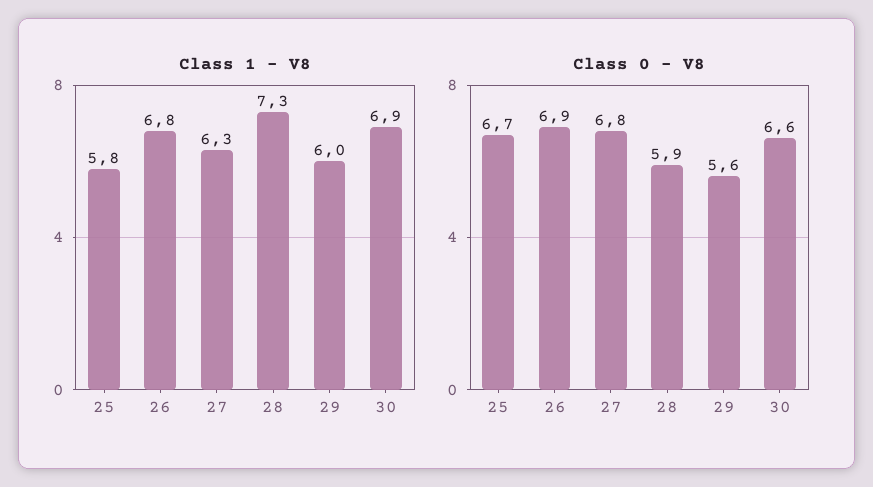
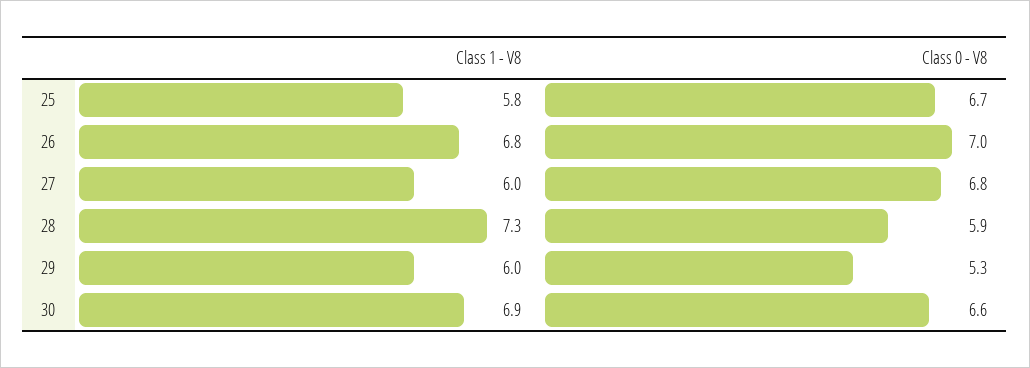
Class 1 - V8, 27: 6.3 -> 6
Class 0 - V8, 26: 6.9 -> 7
Class 0 - V8, 29: 5.6 -> 5.3

